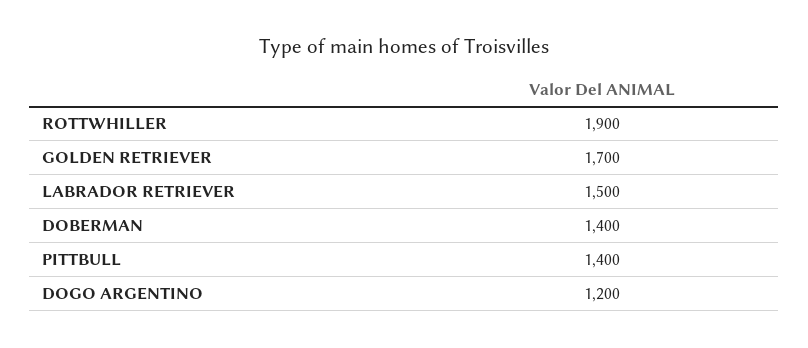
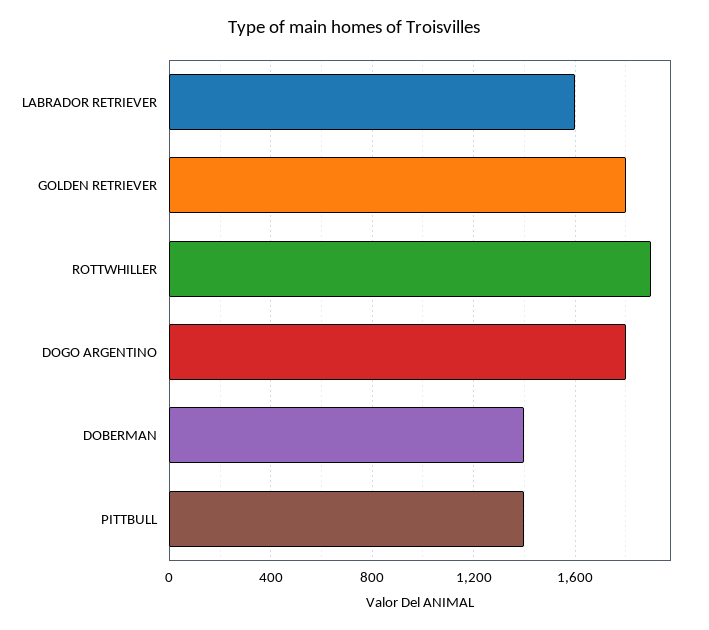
GOLDEN RETRIEVER: 1700 -> 1800
LABRADOR RETRIEVER: 1500 -> 1600
DOGO ARGENTINO: 1200 -> 1800

